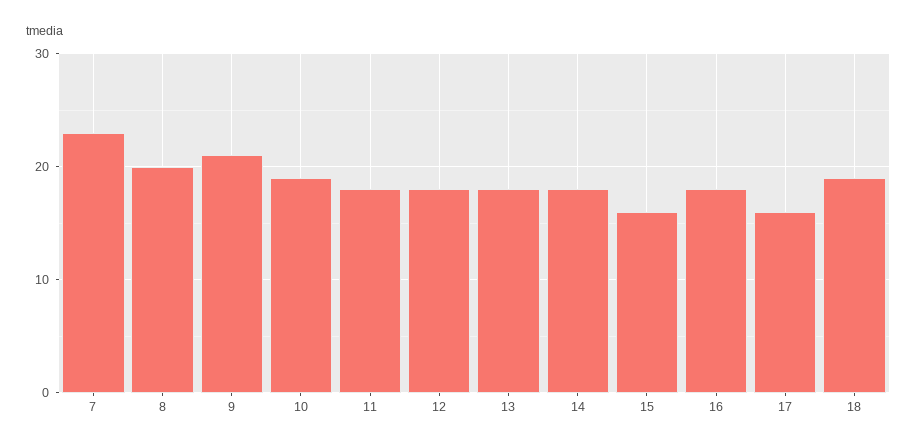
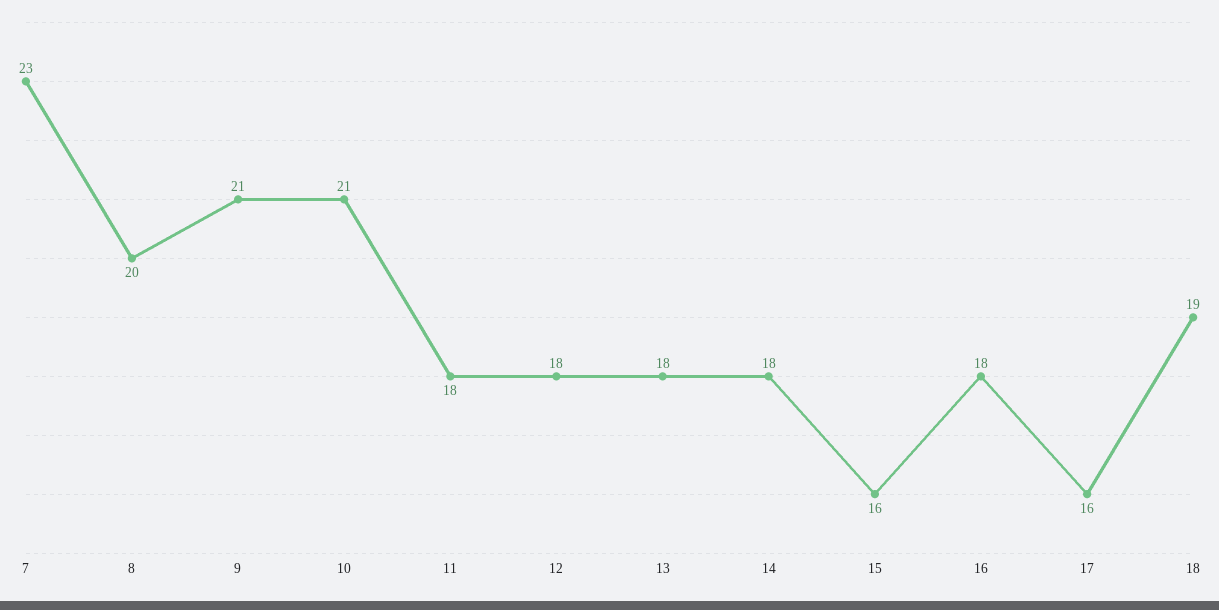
10: 19 -> 21

